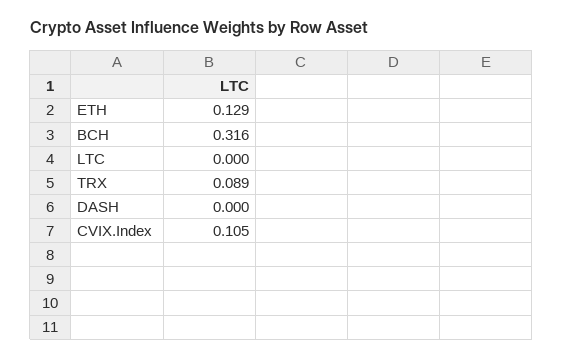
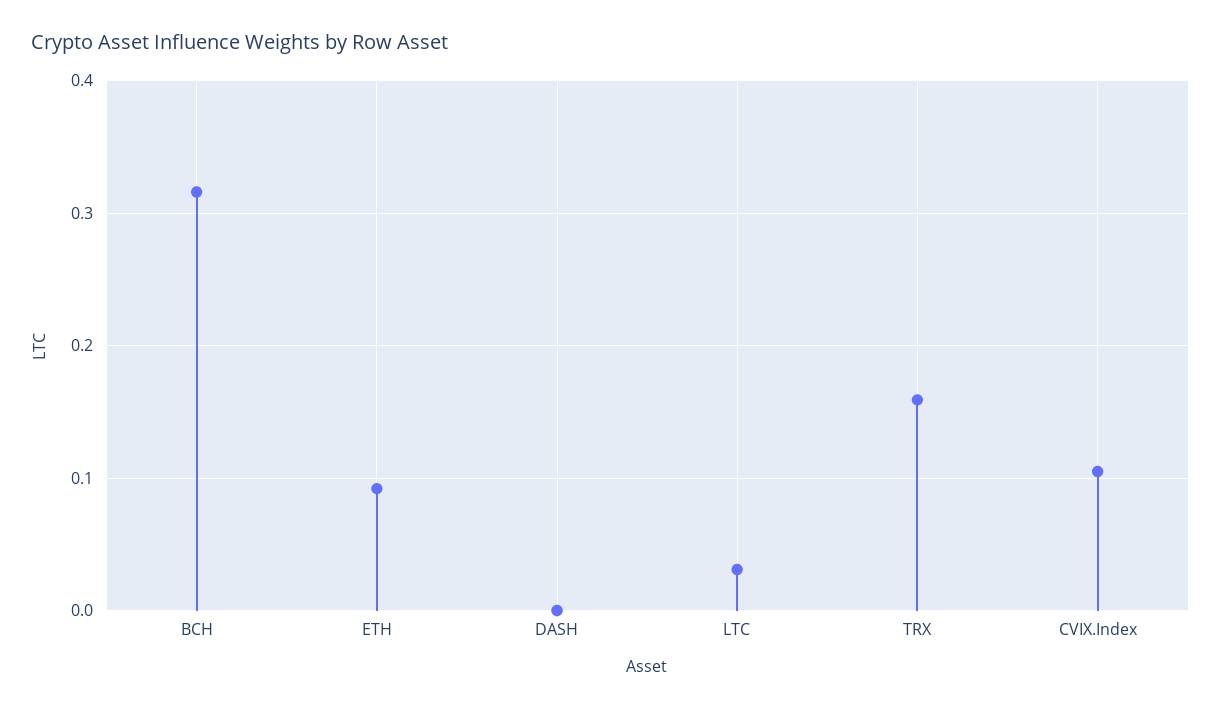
ETH: 0.129 -> 0.09
LTC: 0 -> 0.03
TRX: 0.089 -> 0.16

